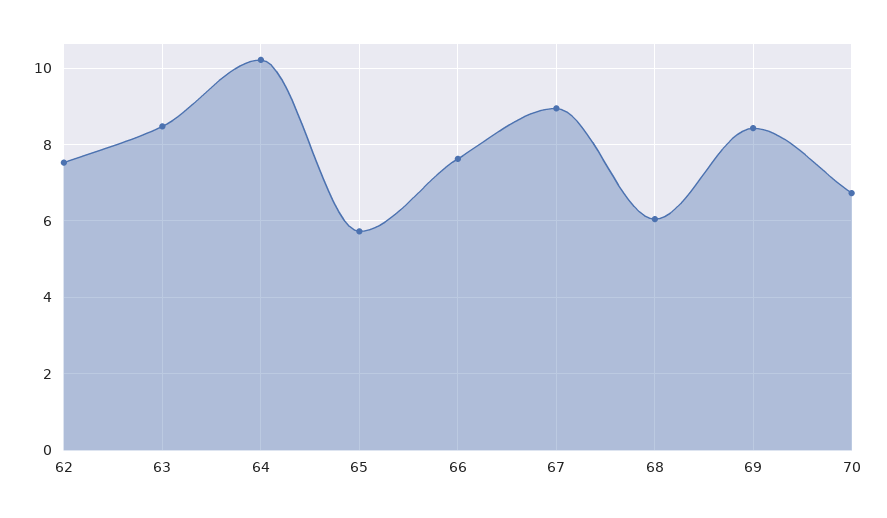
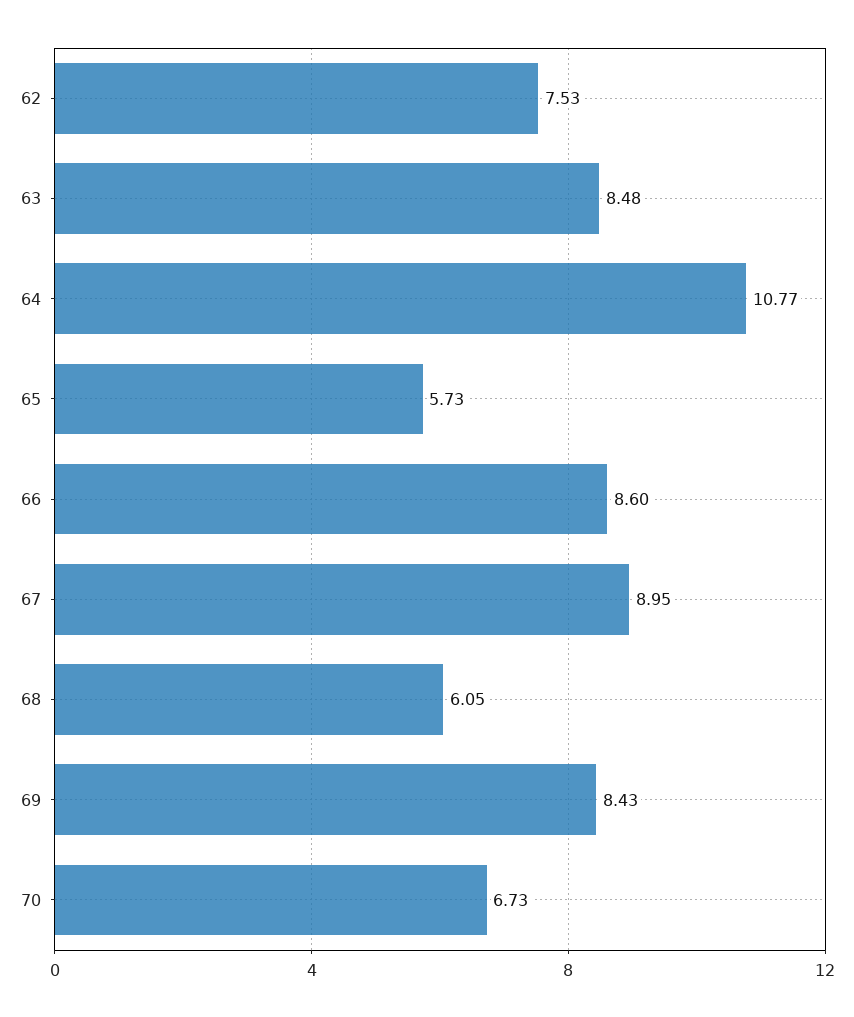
64: 10.2 -> 10.77
66: 7.6 -> 8.6

